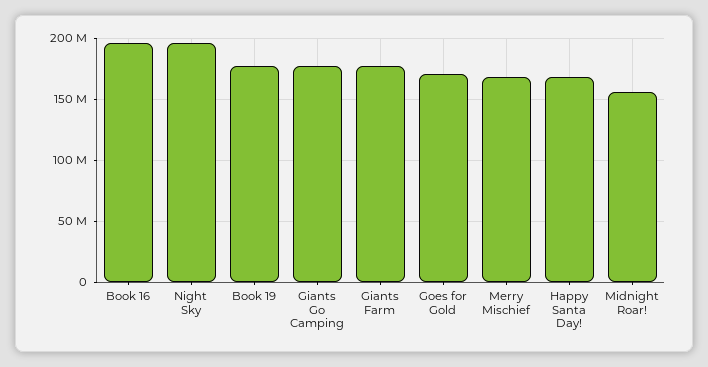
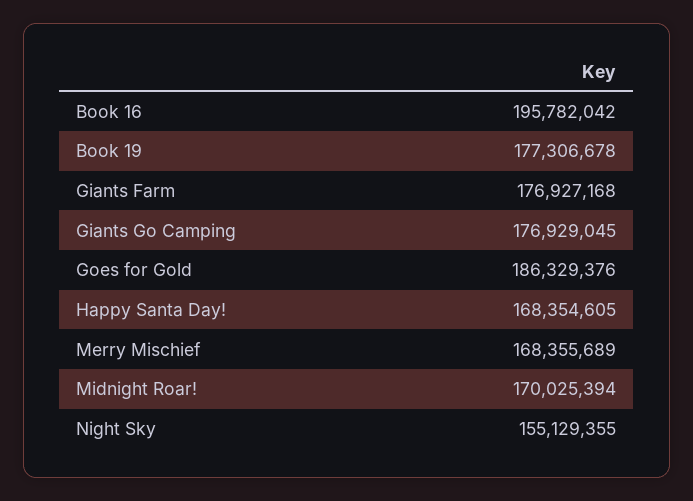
Night Sky: 195000000 -> 155129355
Goes for Gold: 170000000 -> 186329376
Midnight Roar!: 155000000 -> 170025394

